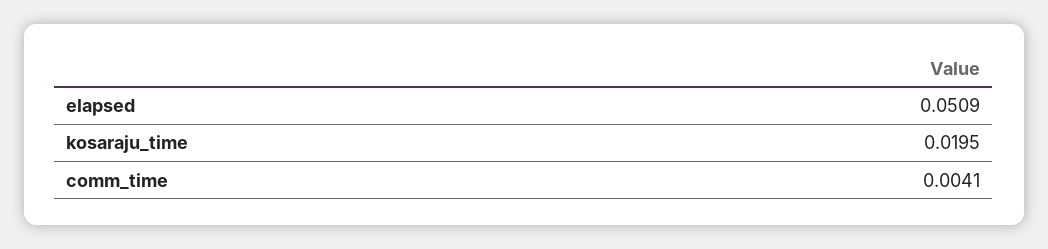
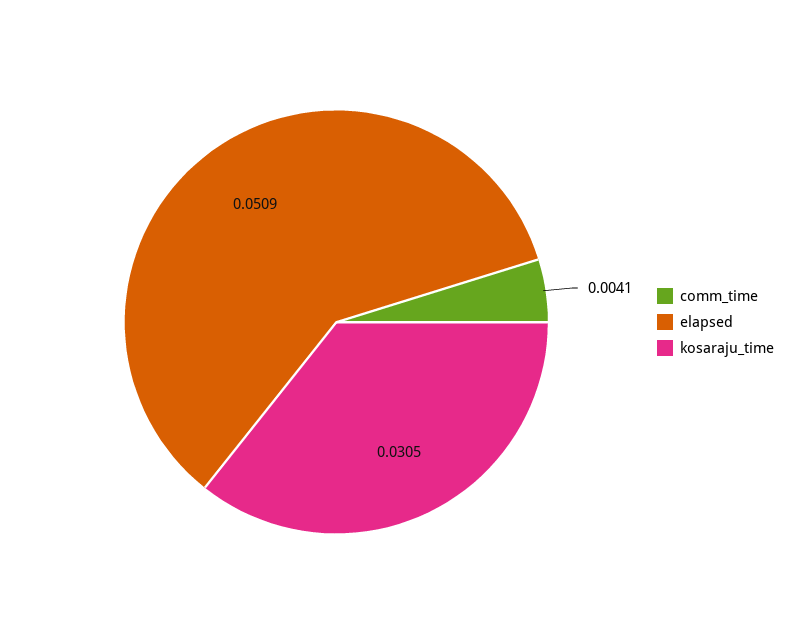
kosaraju_time: 0.0195 -> 0.0305

